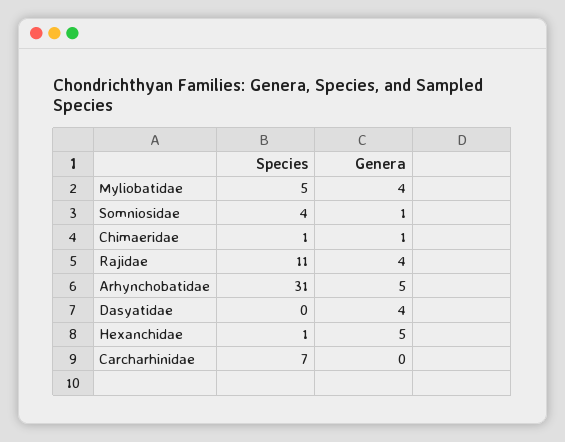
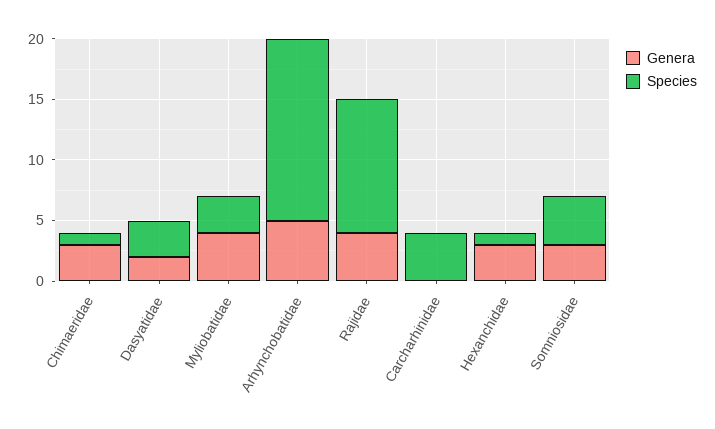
Species, Myliobatidae: 5 -> 3
Genera, Somniosidae: 1 -> 3
Genera, Chimaeridae: 1 -> 3
Species, Arhynchobatidae: 31 -> 15
Species, Dasyatidae: 0 -> 3
Genera, Dasyatidae: 4 -> 2
Genera, Hexanchidae: 5 -> 3
Species, Carcharhinidae: 7 -> 4

